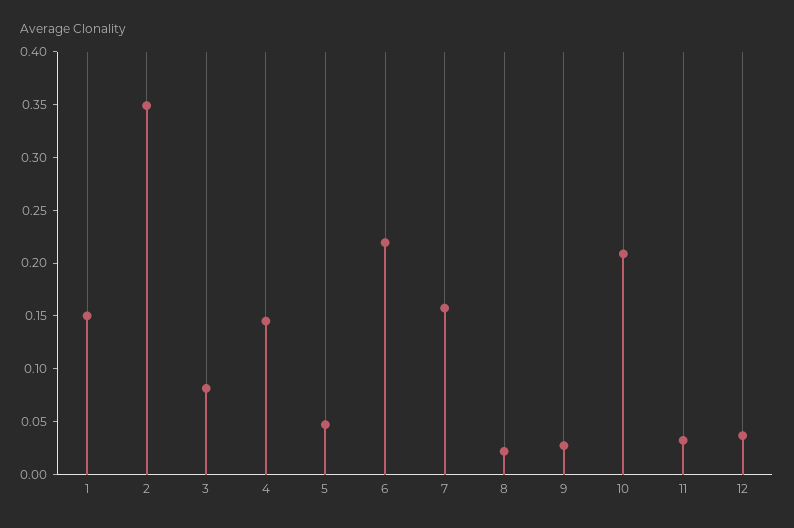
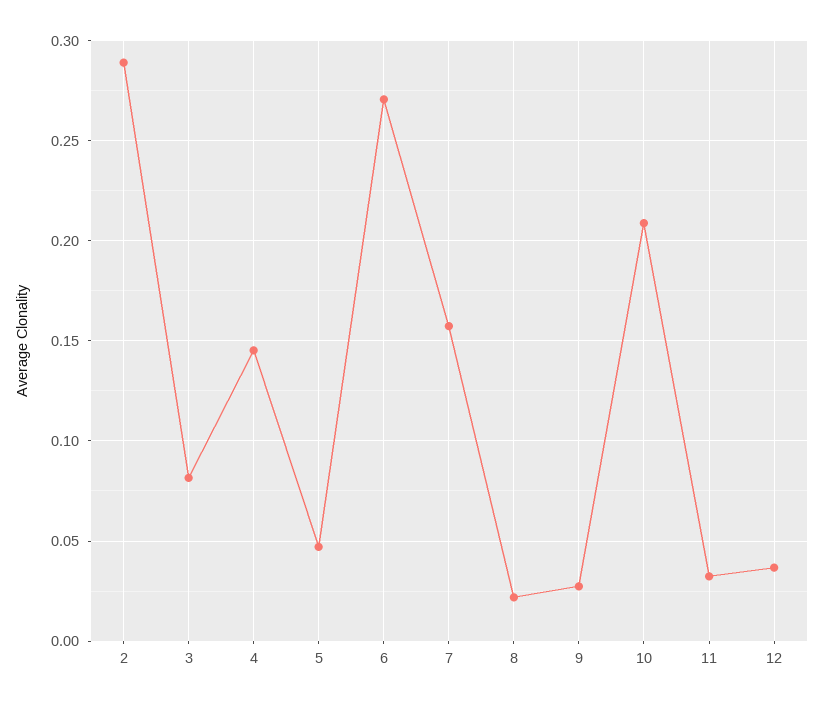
1: 0.15 -> none
2: 0.35 -> 0.29
6: 0.22 -> 0.27

